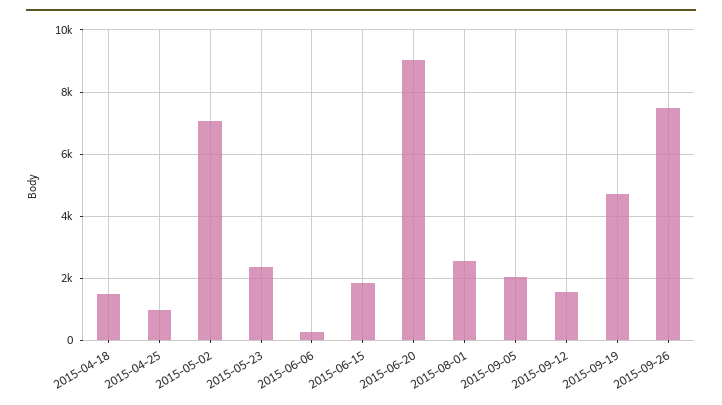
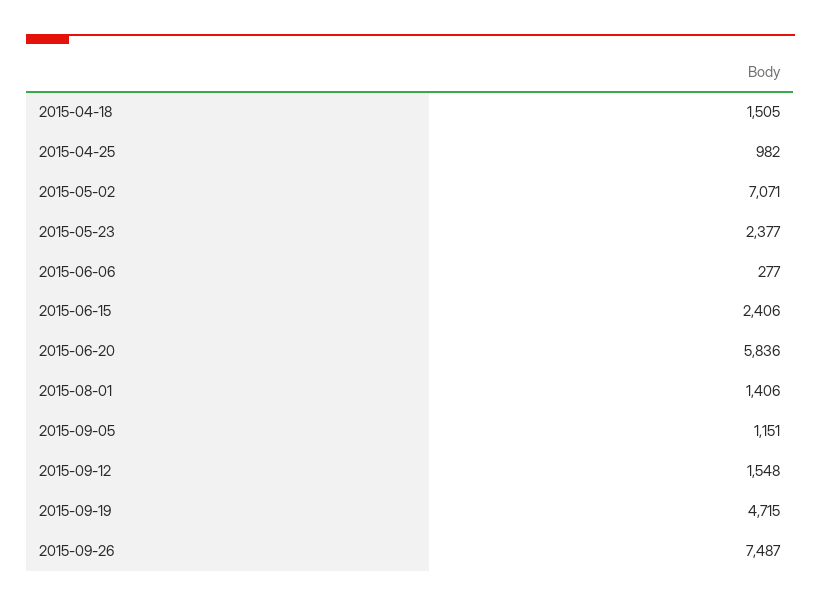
2015-06-15: 1800 -> 2406
2015-06-20: 9000 -> 5836
2015-08-01: 2600 -> 1406
2015-09-05: 2000 -> 1151

